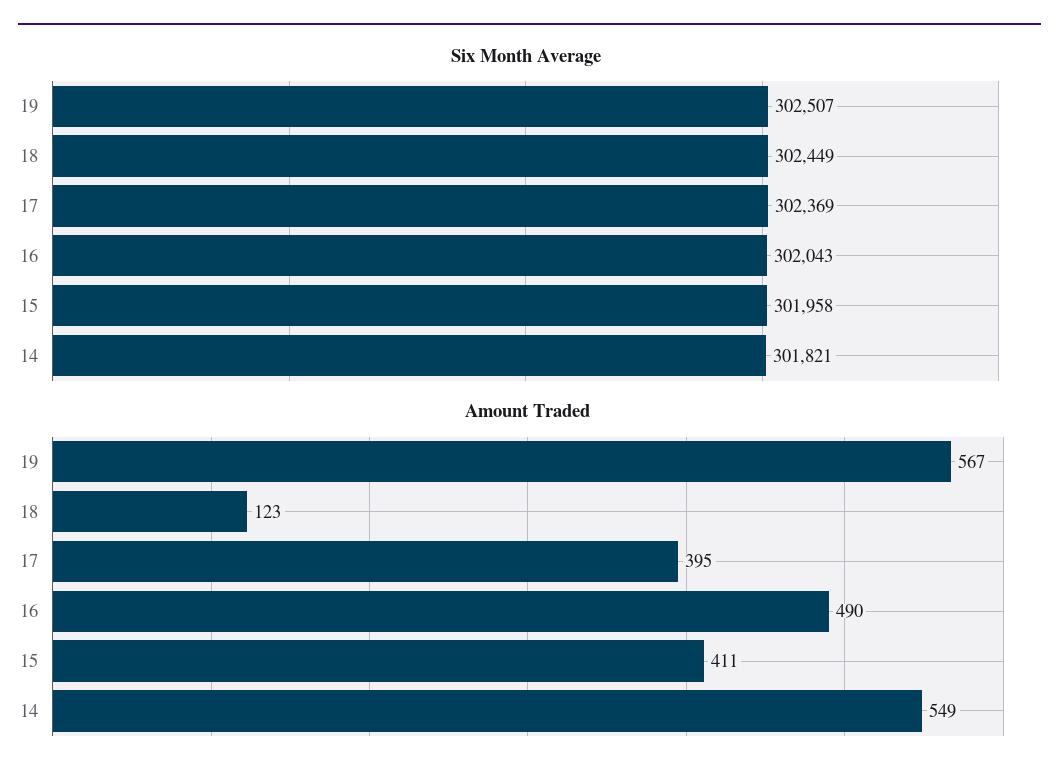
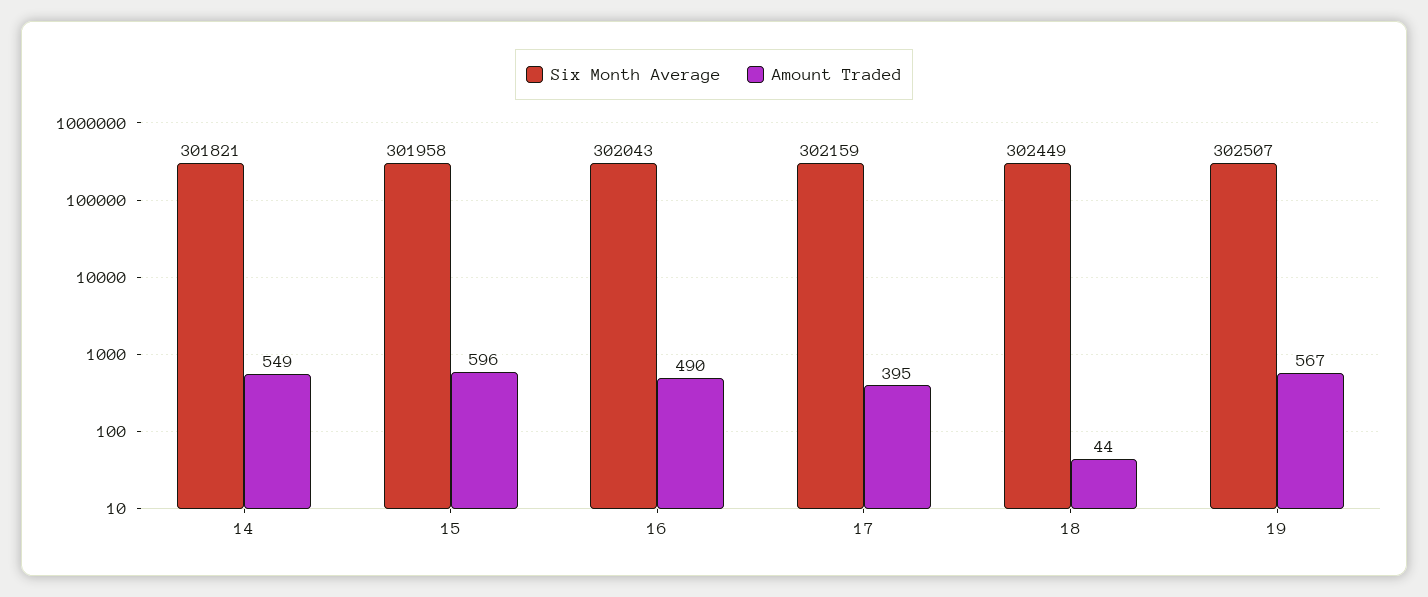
Six Month Average, 17: 302369 -> 302159
Amount Traded, 18: 123 -> 44
Amount Traded, 15: 411 -> 596

